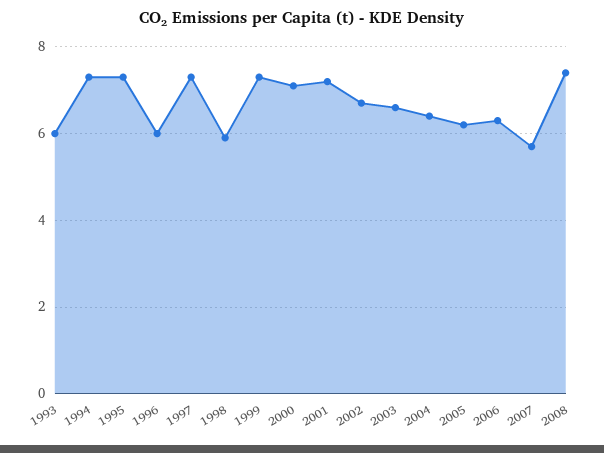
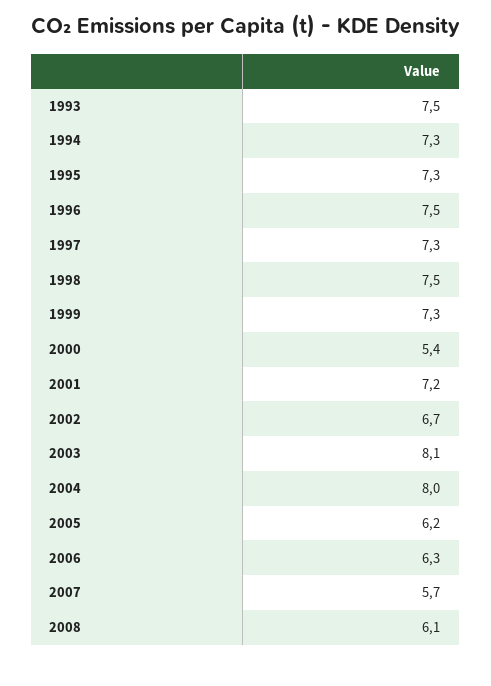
1993: 6 -> 7.5
1996: 6 -> 7.5
1998: 6 -> 7.5
2000: 7 -> 5.4
2003: 6.5 -> 8.1
2004: 6.5 -> 8
2008: 7.5 -> 6.1

